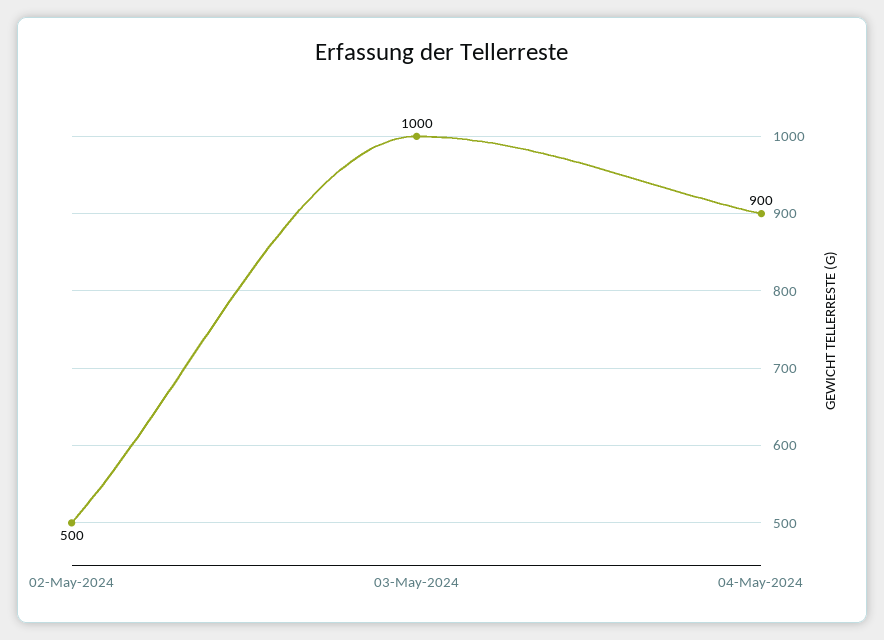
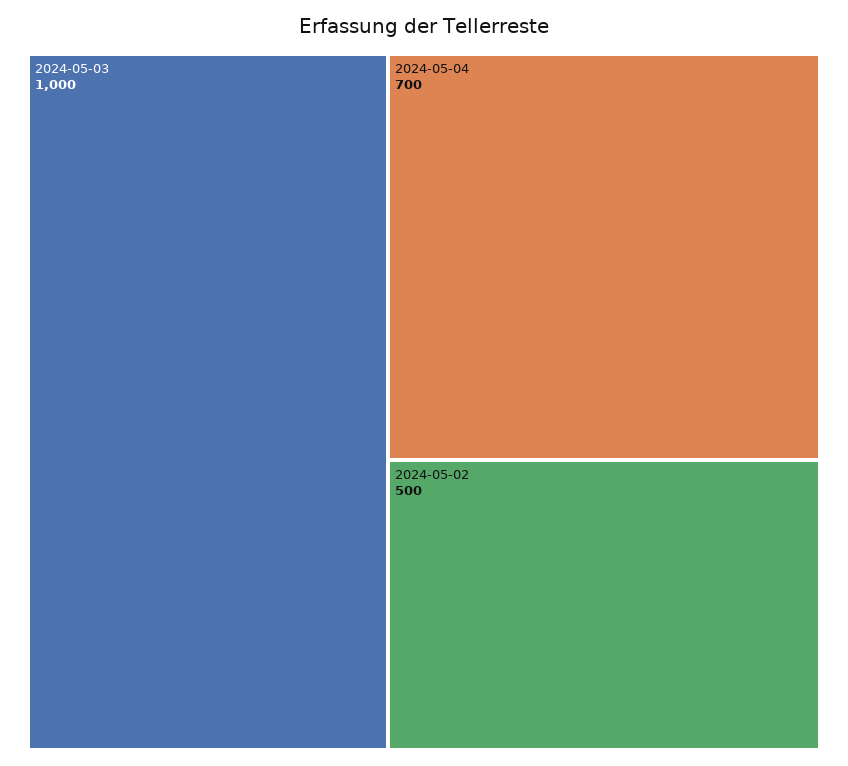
04-May-2024: 900 -> 700

